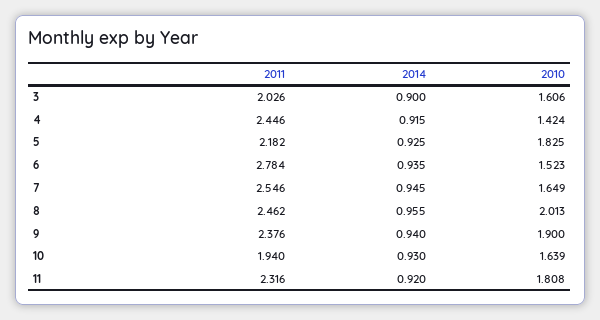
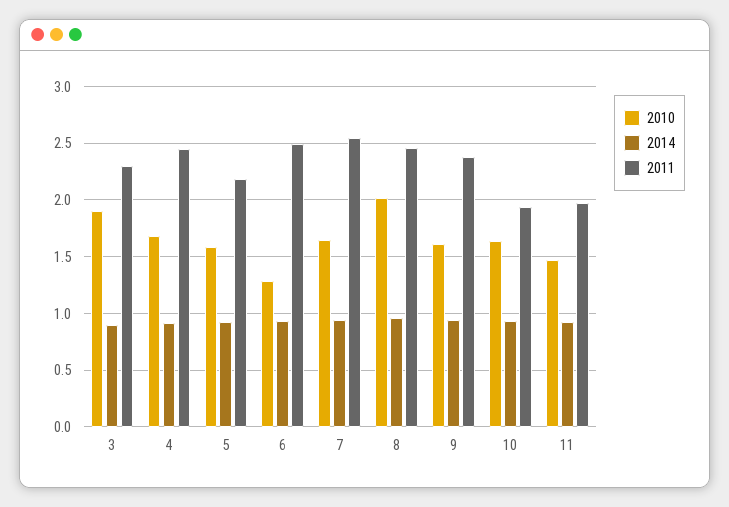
2011, 3: 2.026 -> 2.3
2010, 3: 1.606 -> 1.9
2010, 4: 1.424 -> 1.7
2010, 5: 1.825 -> 1.6
2011, 6: 2.784 -> 2.5
2010, 6: 1.523 -> 1.3
2010, 9: 1.9 -> 1.6
2011, 11: 2.316 -> 2
2010, 11: 1.808 -> 1.5

